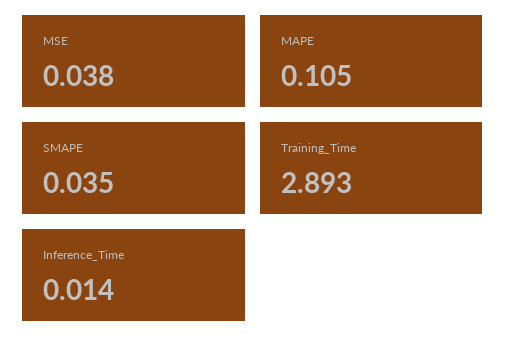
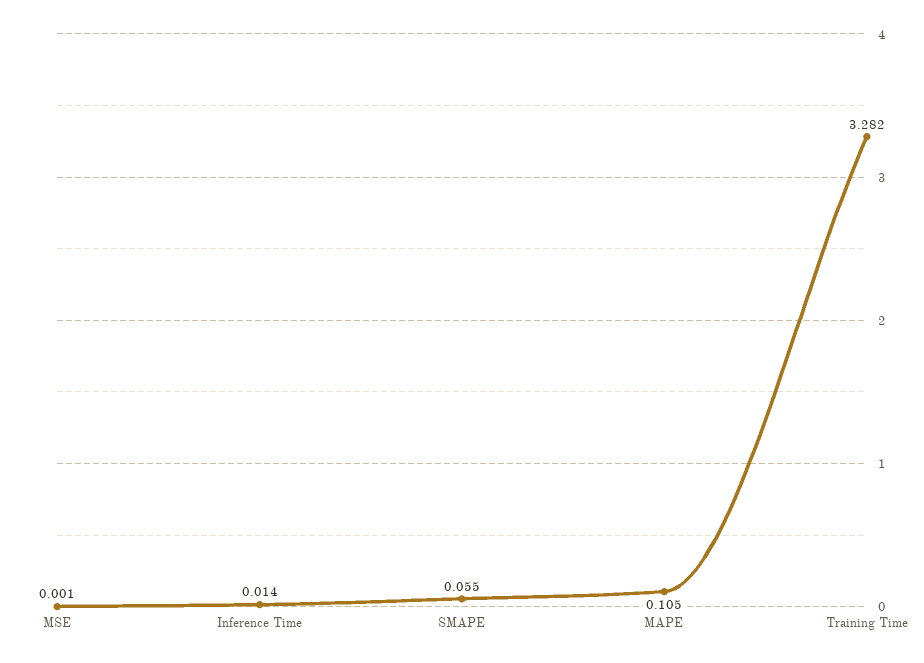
MSE: 0.038 -> 0.001
SMAPE: 0.035 -> 0.055
Training_Time: 2.893 -> 3.282

